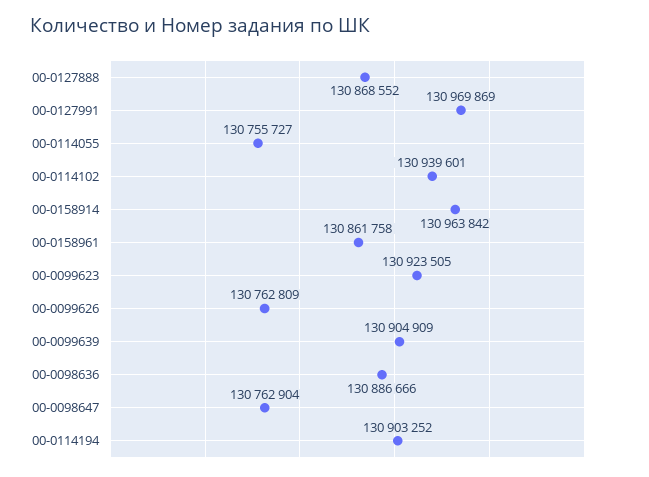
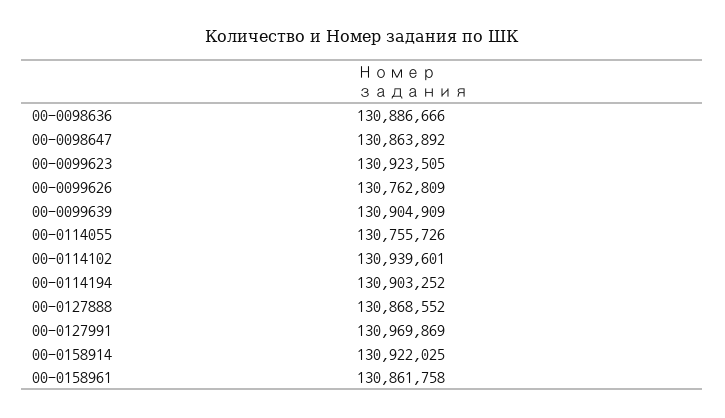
00-0114055: 130755727 -> 130755726
00-0158914: 130963842 -> 130922025
00-0098647: 130762904 -> 130863892

